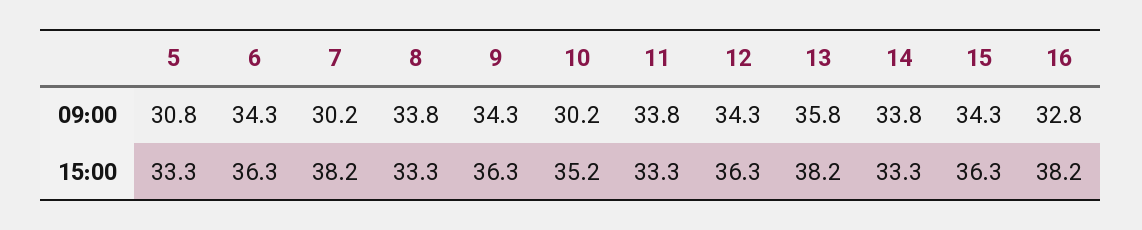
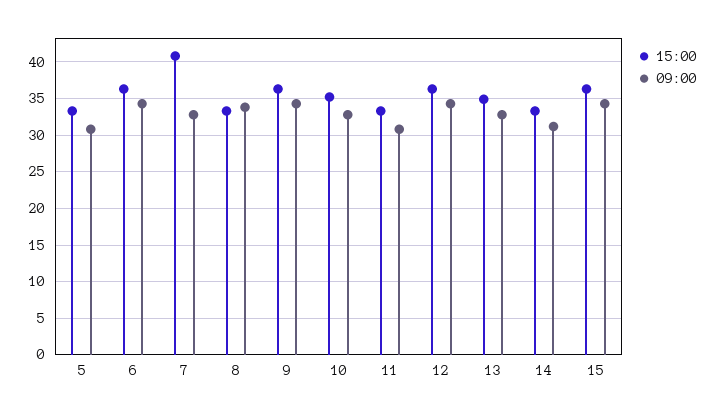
09:00, 7: 30.2 -> 33
09:00, 10: 30.2 -> 33
09:00, 11: 33.8 -> 31
09:00, 13: 35.8 -> 33
09:00, 14: 33.8 -> 31
09:00, 16: 32.8 -> none
15:00, 7: 38.2 -> 41
15:00, 13: 38.2 -> 35
15:00, 16: 38.2 -> none

